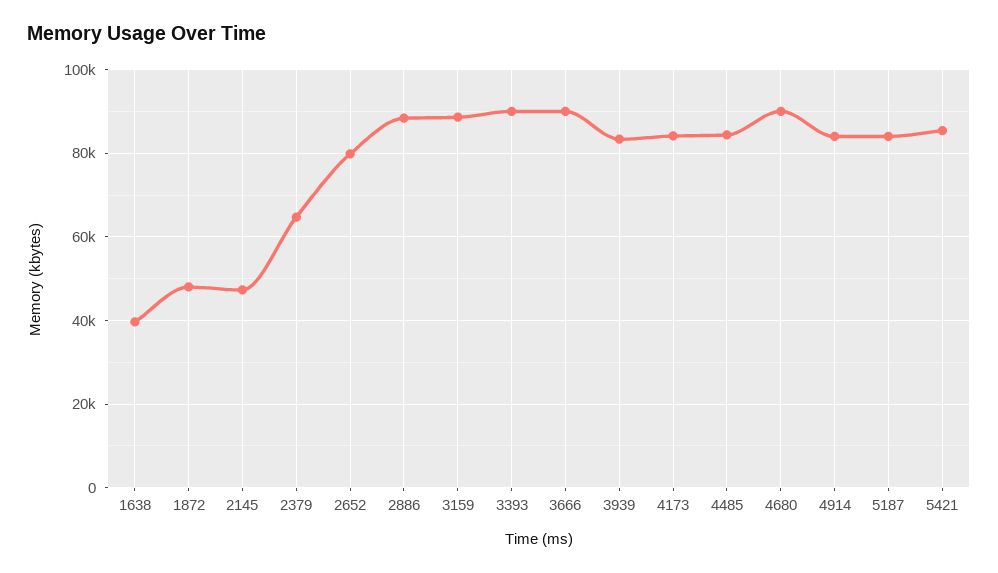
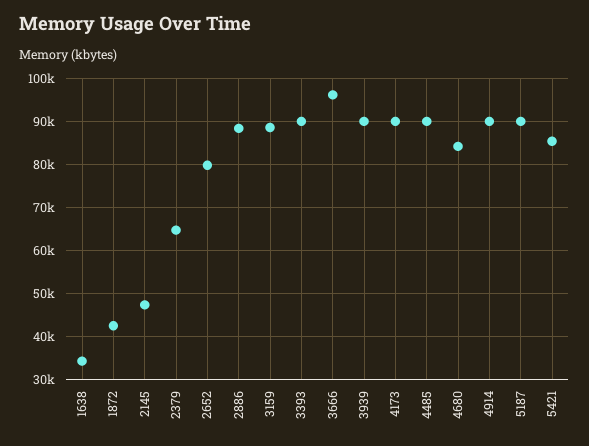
1638: 40000 -> 34000
1872: 48000 -> 42000
3666: 90000 -> 96000
3939: 84000 -> 90000
4173: 84000 -> 90000
4485: 84000 -> 90000
4680: 90000 -> 84000
4914: 84000 -> 90000
5187: 84000 -> 90000

